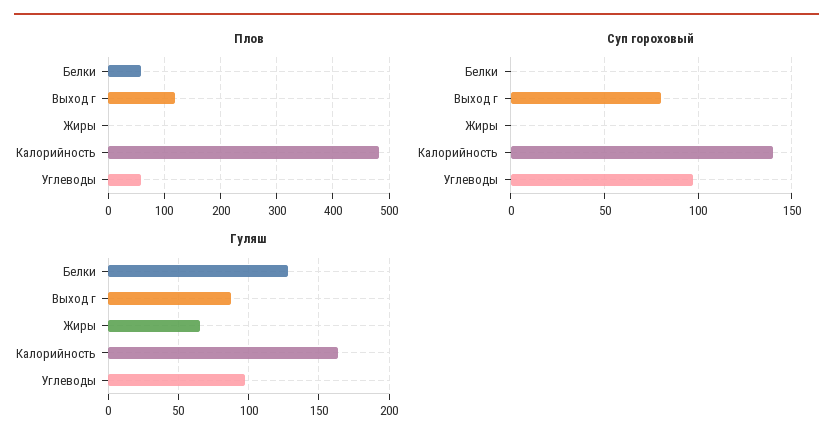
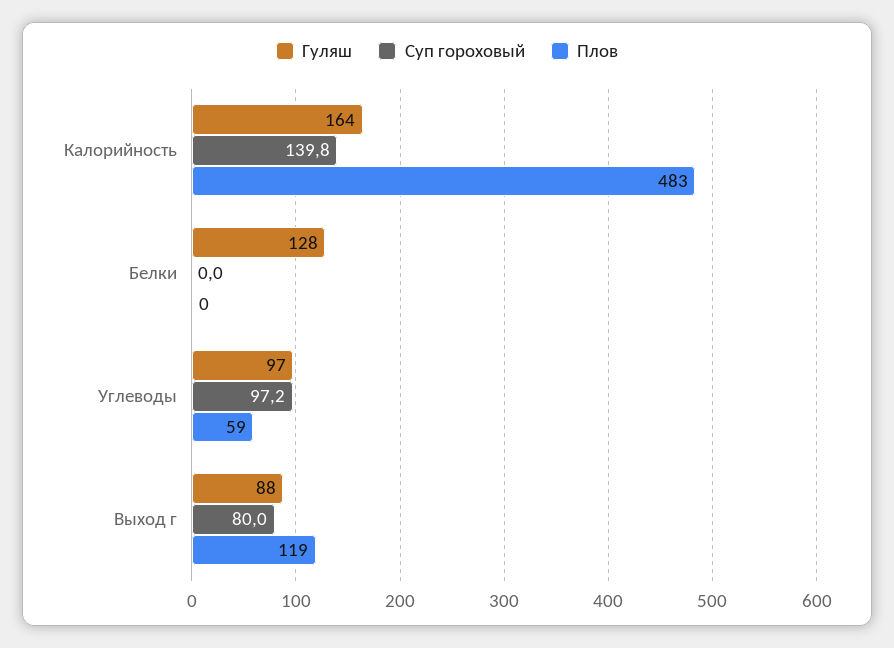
Плов, Белки: 60 -> 0
Плов, Жиры: 0 -> none
Суп гороховый, Жиры: 0 -> none
Гуляш, Жиры: 65 -> none

